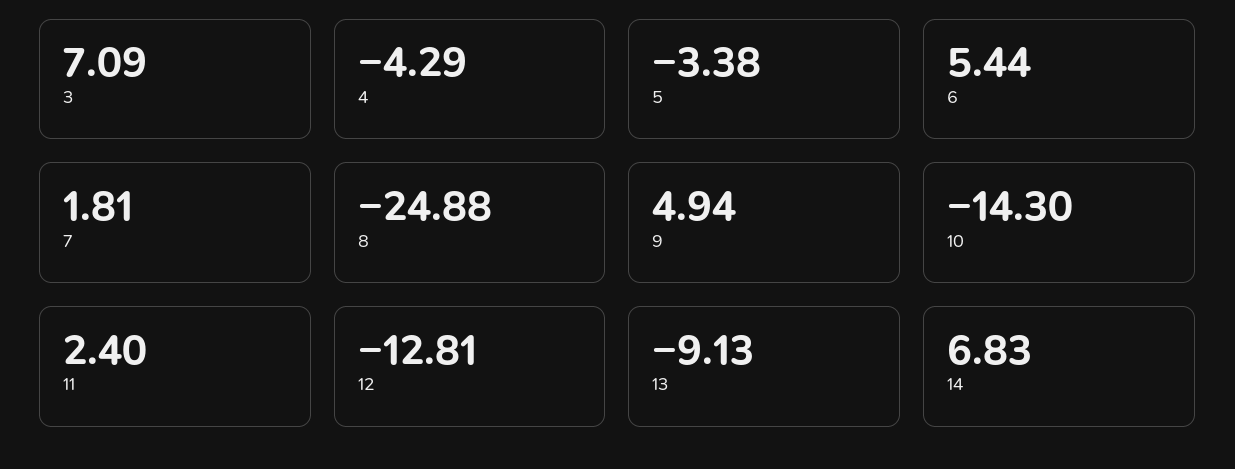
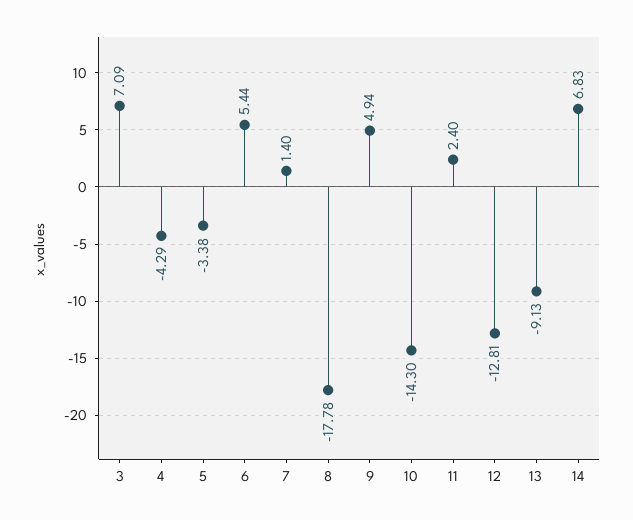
7: 1.81 -> 1.4
8: -24.88 -> -17.78

